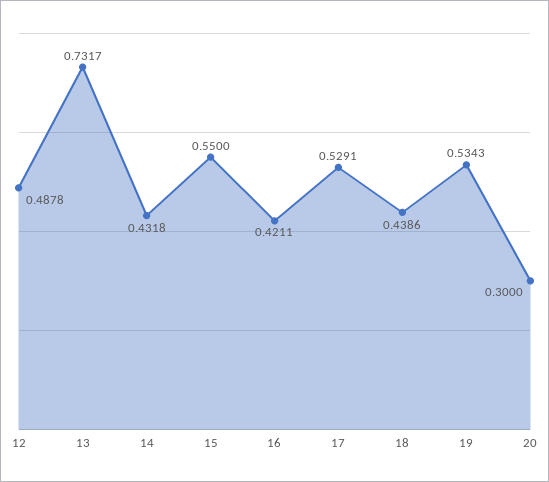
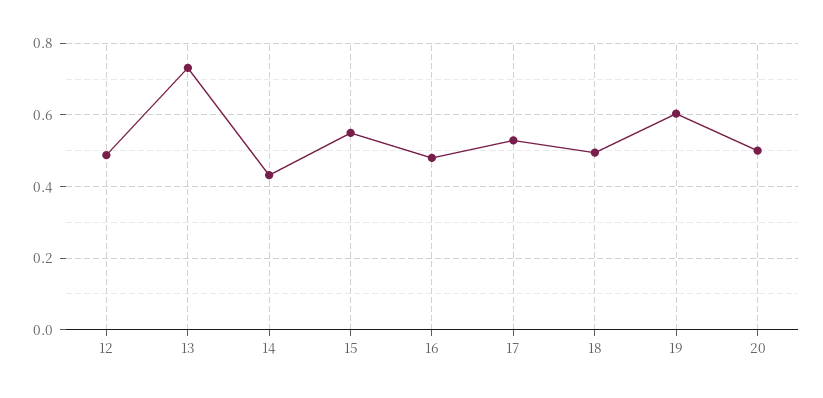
16: 0.4211 -> 0.48
18: 0.4386 -> 0.5
19: 0.5343 -> 0.6
20: 0.3 -> 0.5

